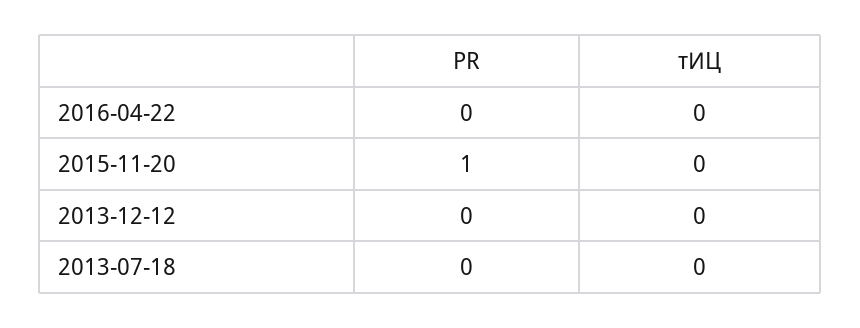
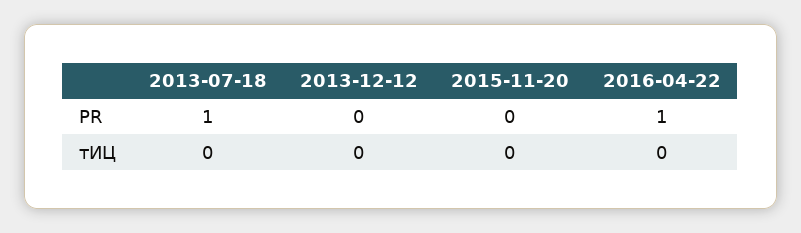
PR, 2016-04-22: 0 -> 1
PR, 2015-11-20: 1 -> 0
PR, 2013-07-18: 0 -> 1

